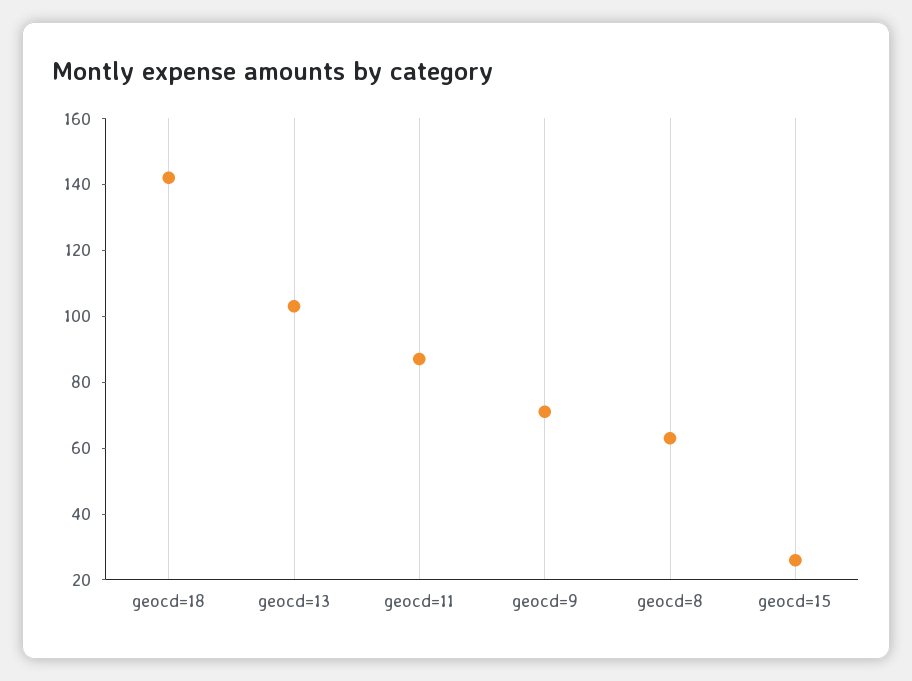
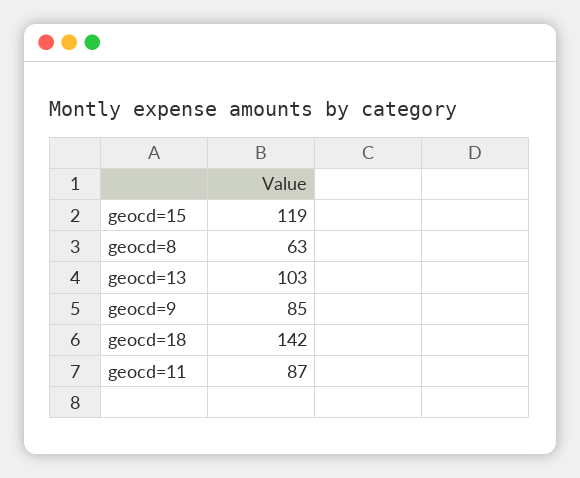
geocd=9: 70 -> 85
geocd=15: 25 -> 119

